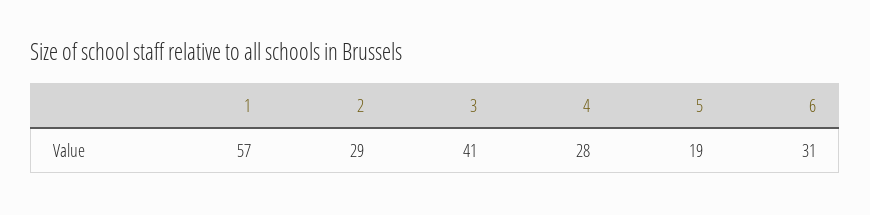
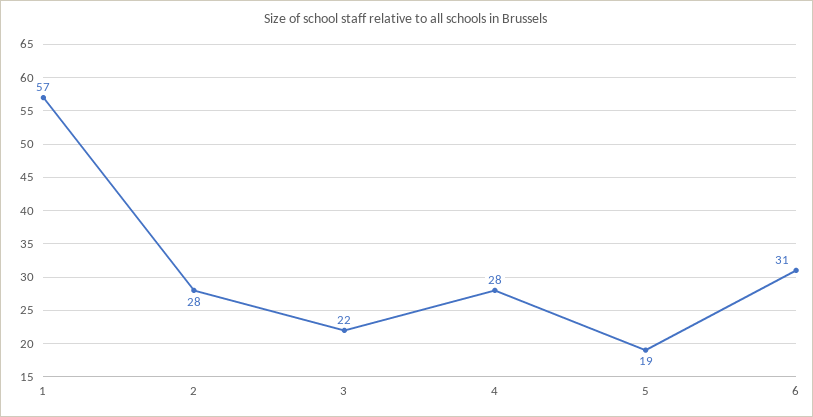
2: 29 -> 28
3: 41 -> 22

